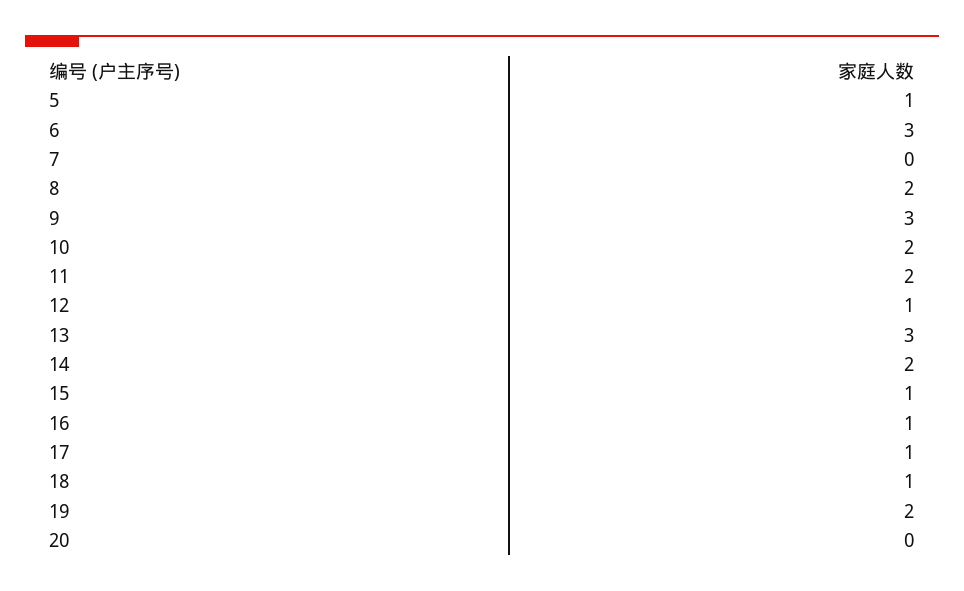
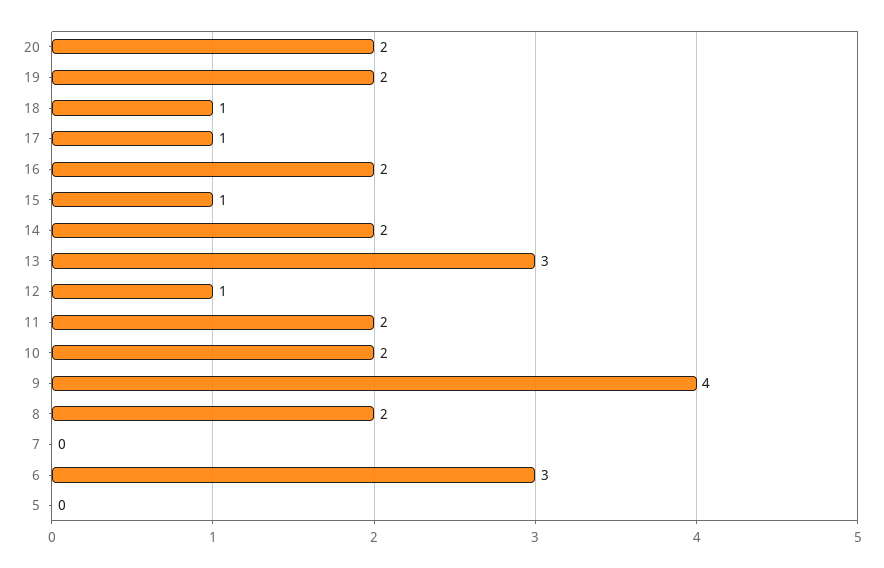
5: 1 -> 0
9: 3 -> 4
16: 1 -> 2
20: 0 -> 2

